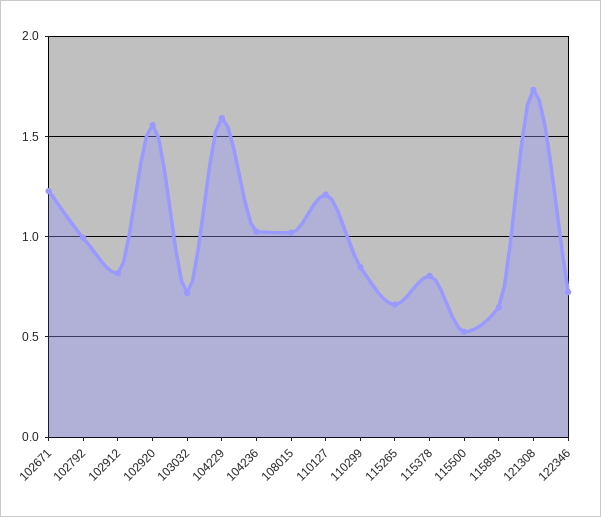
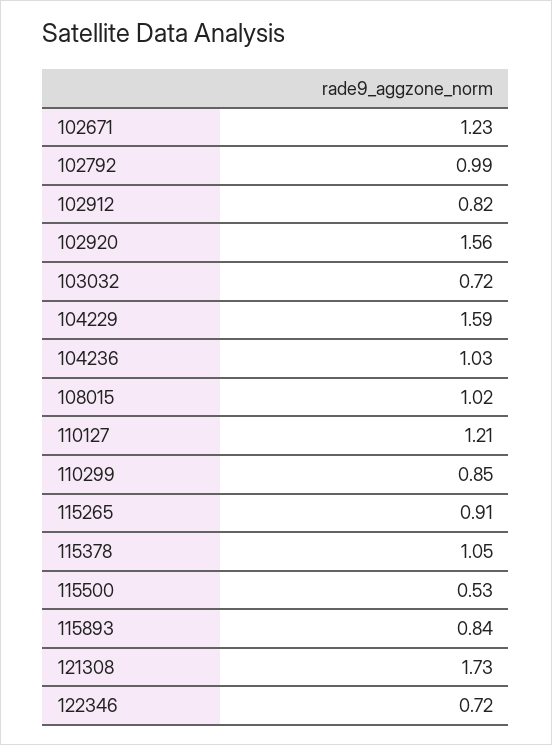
115265: 0.65 -> 0.91
115378: 0.8 -> 1.05
115893: 0.65 -> 0.84

